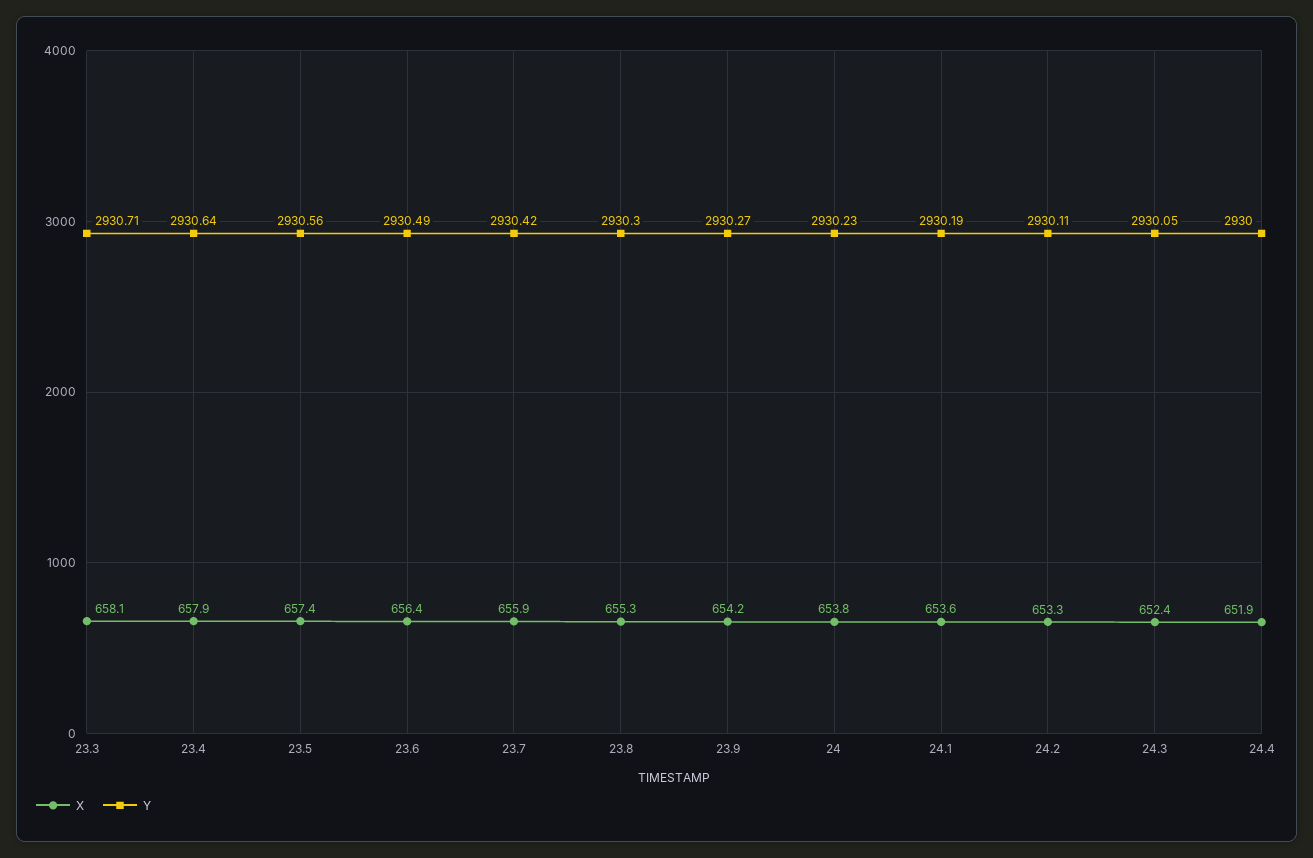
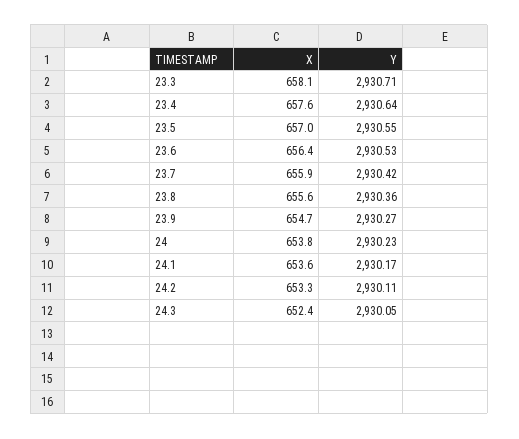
X, 23.4: 657.9 -> 657.6
X, 23.5: 657.4 -> 657
Y, 23.5: 2930.56 -> 2930.55
Y, 23.6: 2930.49 -> 2930.53
X, 23.8: 655.3 -> 655.6
Y, 23.8: 2930.3 -> 2930.36
X, 23.9: 654.2 -> 654.7
Y, 24.1: 2930.19 -> 2930.17
X, 24.4: 651.9 -> none
Y, 24.4: 2930 -> none

